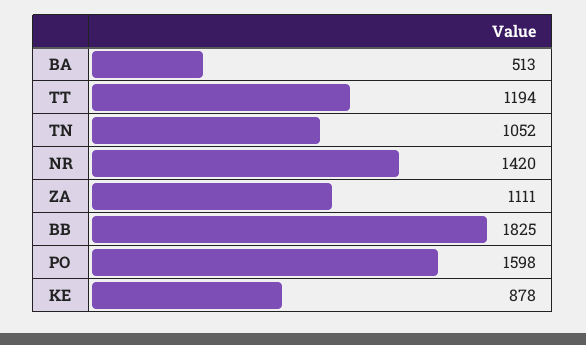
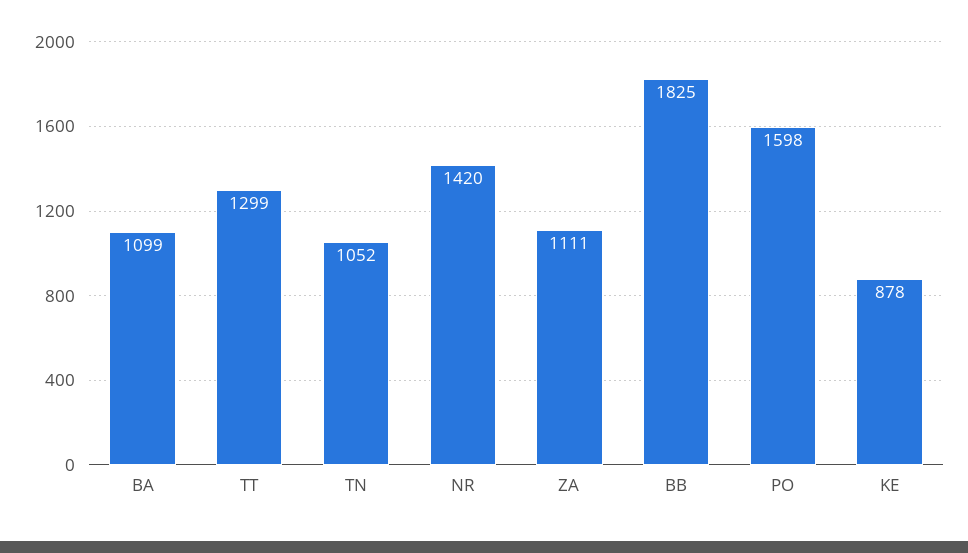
BA: 513 -> 1099
TT: 1194 -> 1299

